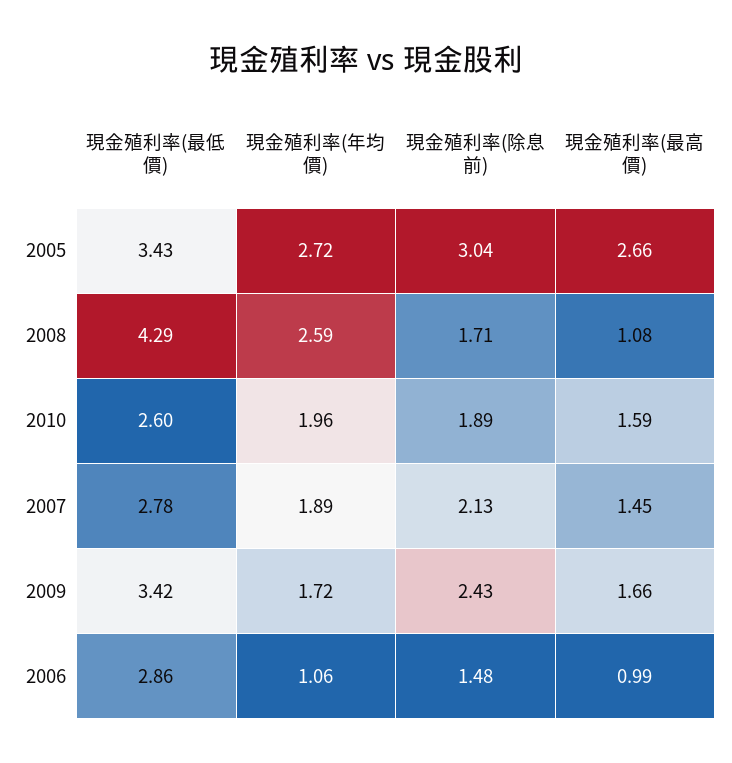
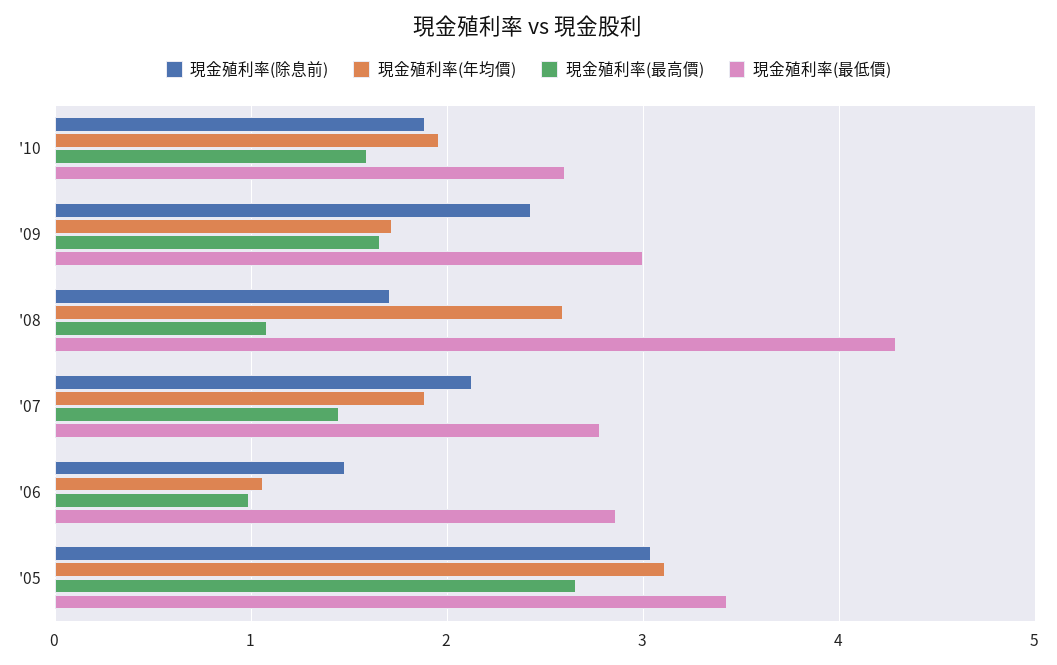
現金殖利率(年均價), 2005: 2.72 -> 3.1
現金殖利率(最低價), 2009: 3.42 -> 3

